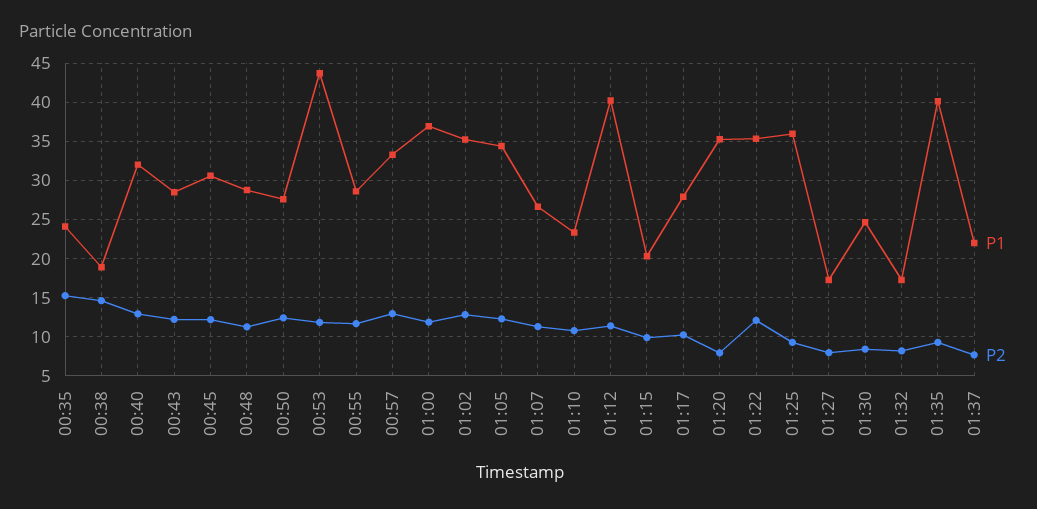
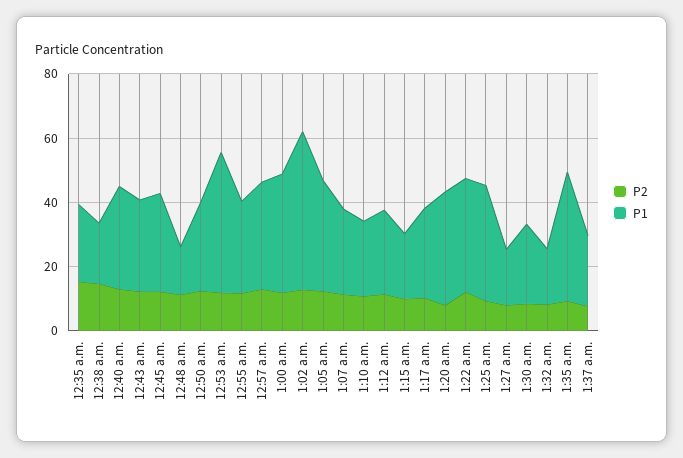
P1, 00:48: 29 -> 15
P1, 01:02: 35 -> 50
P1, 01:12: 40 -> 25

